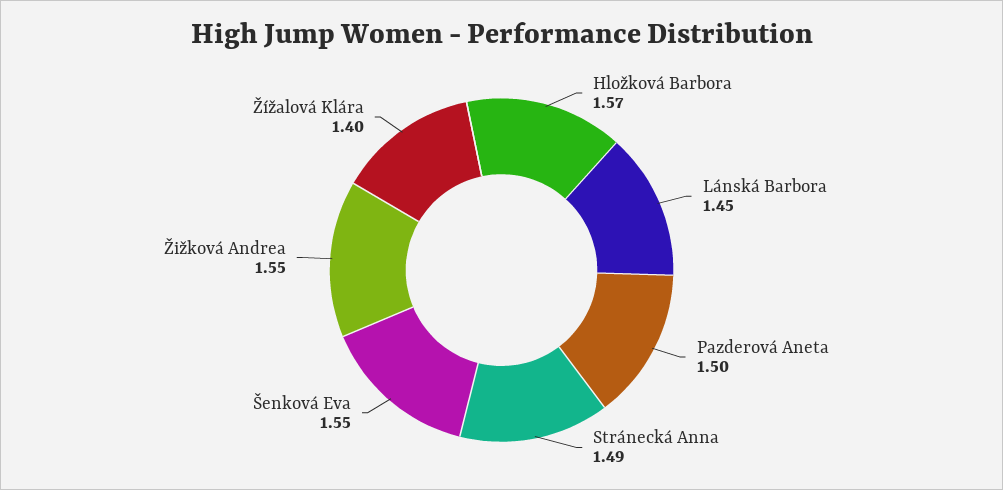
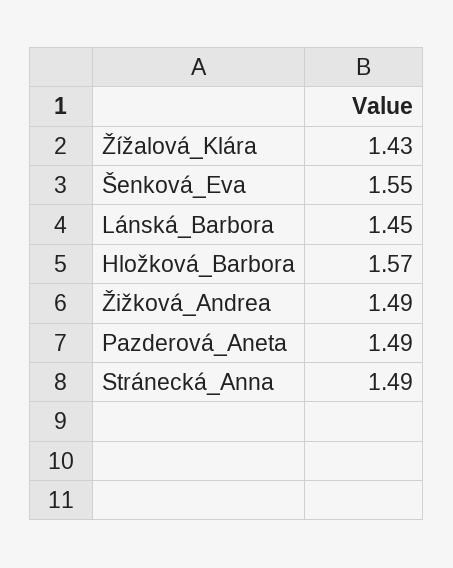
Pazderová Aneta: 1.5 -> 1.49
Žižková Andrea: 1.55 -> 1.49
Žížalová Klára: 1.4 -> 1.43

